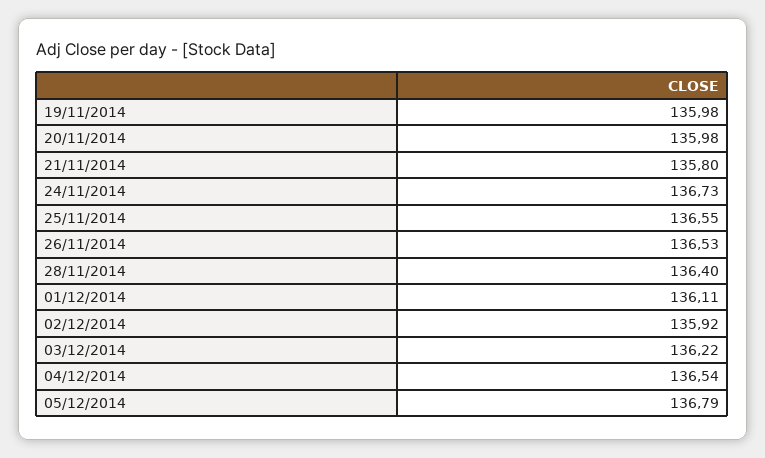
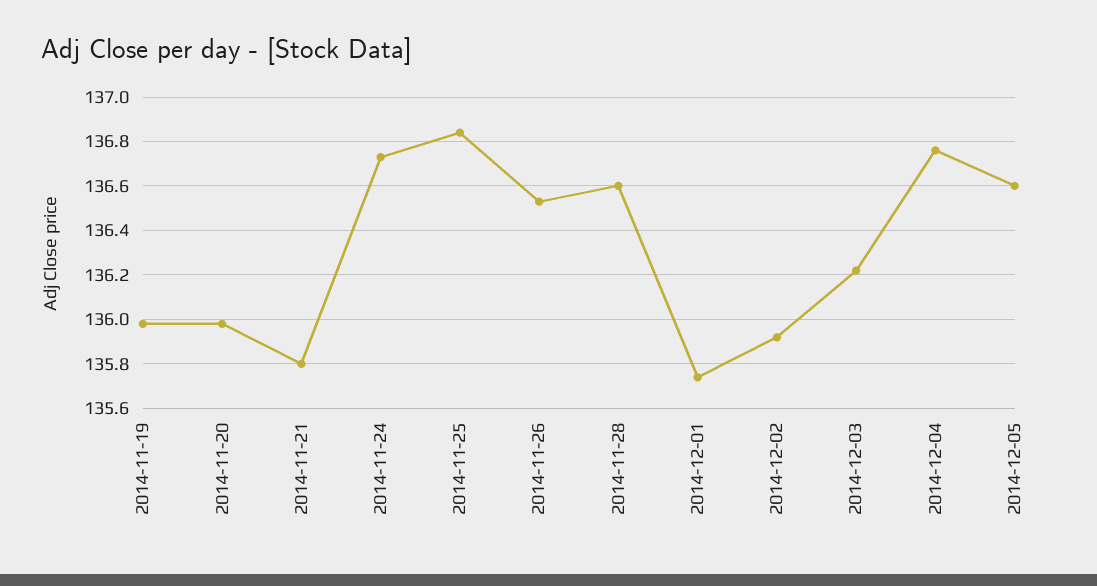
25/11/2014: 136.55 -> 136.85
28/11/2014: 136.4 -> 136.6
01/12/2014: 136.11 -> 135.75
04/12/2014: 136.54 -> 136.75
05/12/2014: 136.79 -> 136.6

